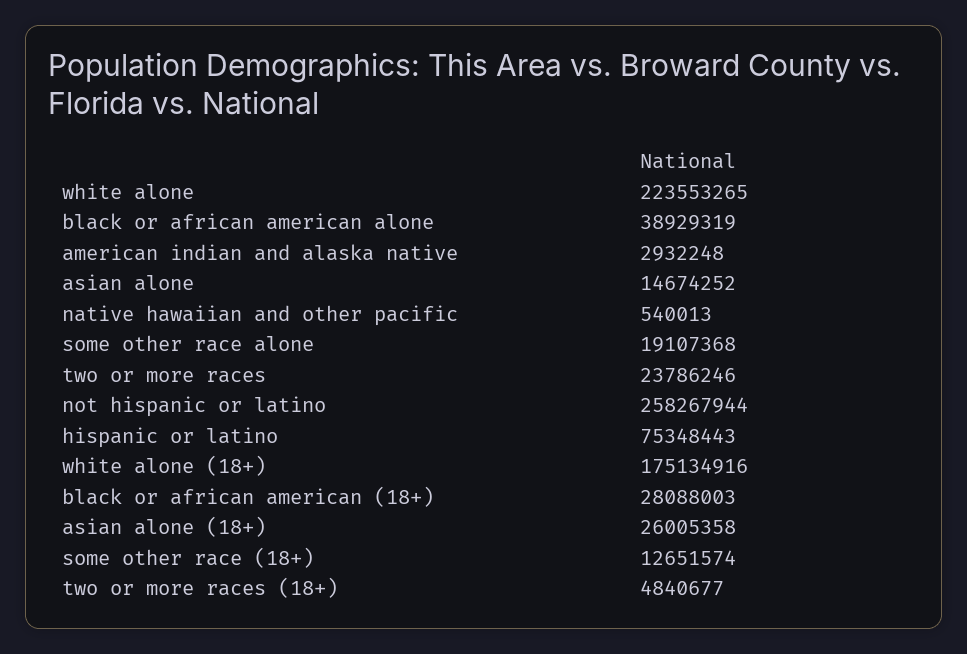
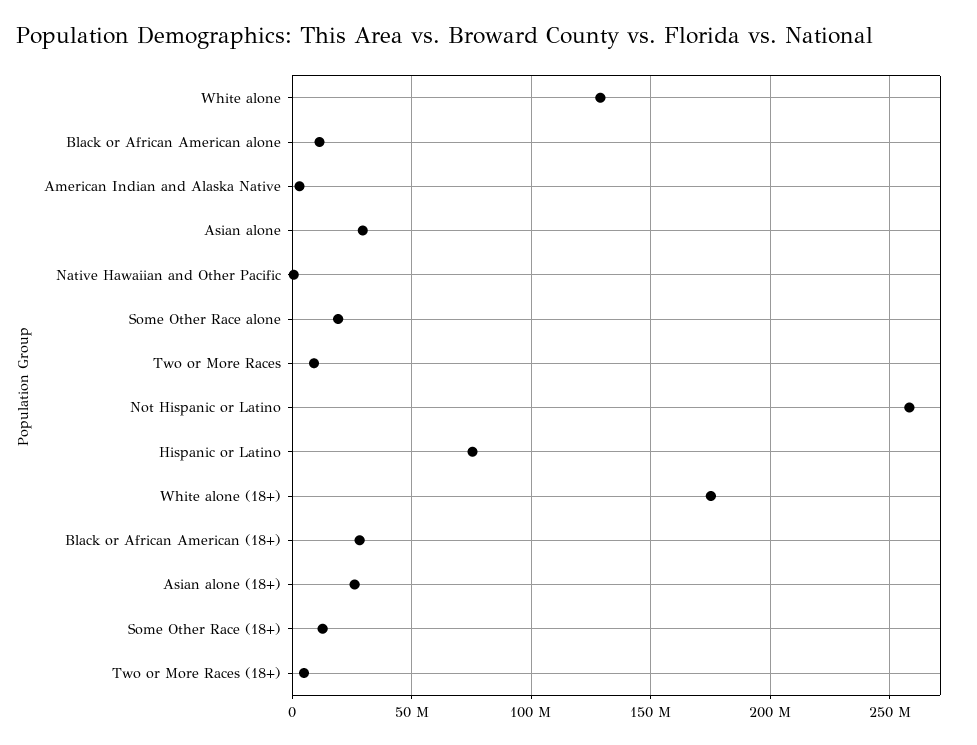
white alone: 223553265 -> 130000000
black or african american alone: 38929319 -> 10000000
asian alone: 14674252 -> 30000000
two or more races: 23786246 -> 10000000

